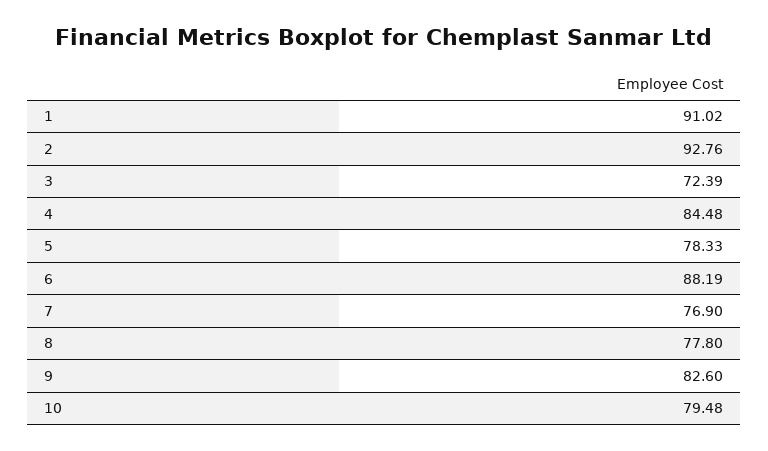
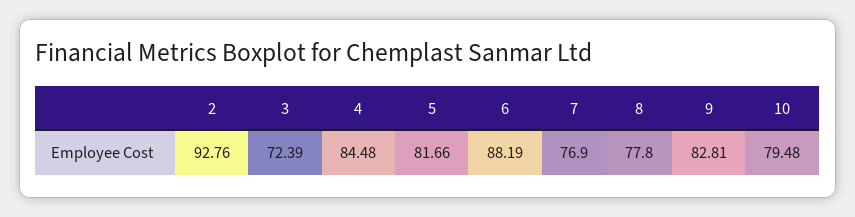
1: 91.02 -> none
5: 78.33 -> 81.66
9: 82.6 -> 82.81

